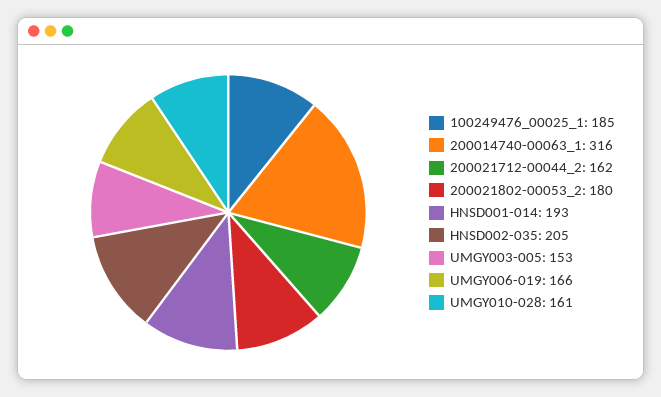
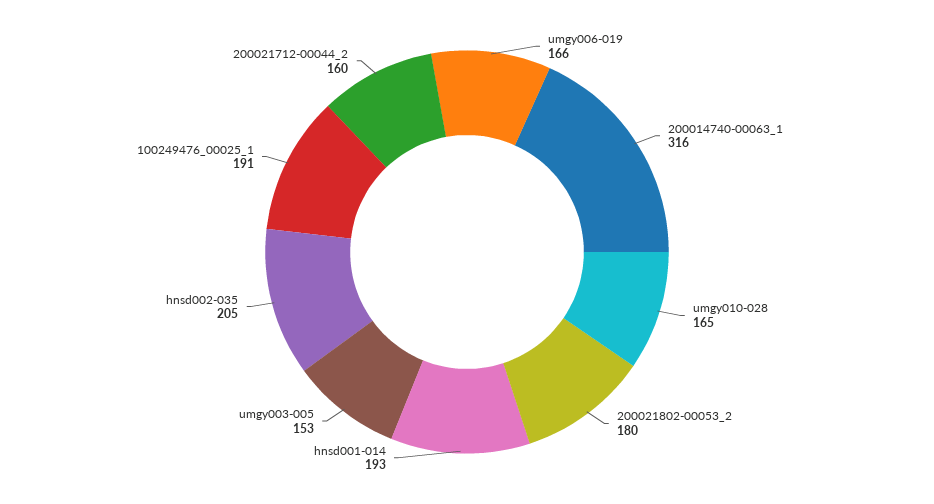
100249476_00025_1: 185 -> 191
200021712-00044_2: 162 -> 160
UMGY010-028: 161 -> 165

